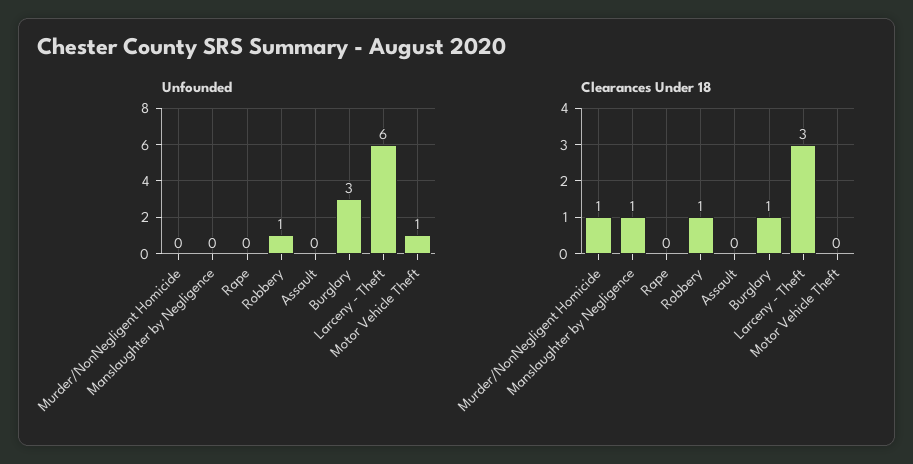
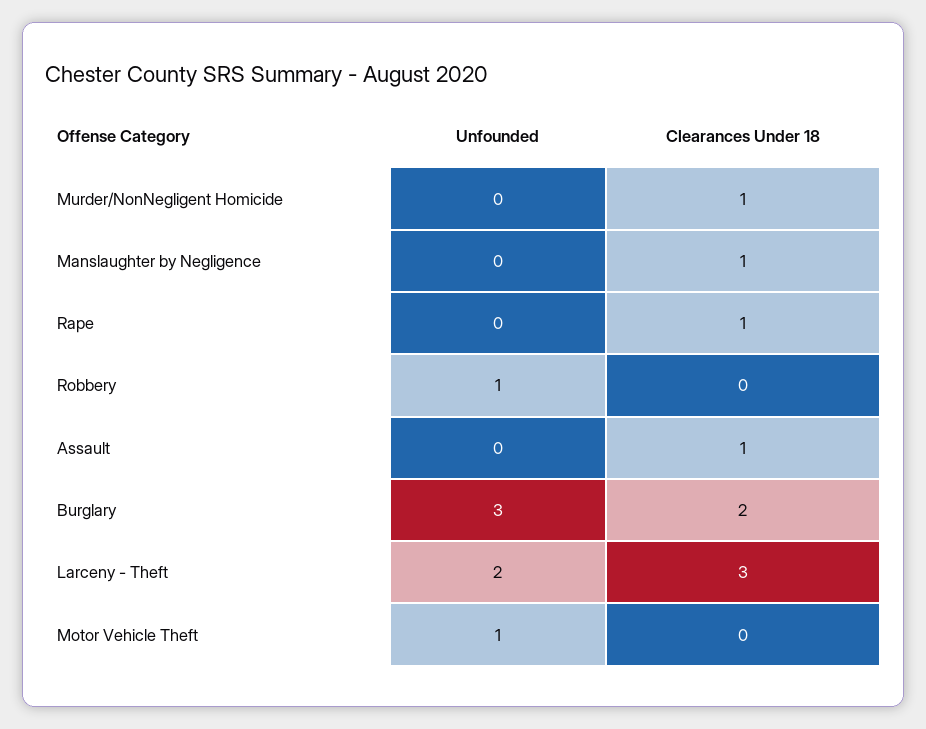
Unfounded, Larceny - Theft: 6 -> 2
Clearances Under 18, Rape: 0 -> 1
Clearances Under 18, Robbery: 1 -> 0
Clearances Under 18, Assault: 0 -> 1
Clearances Under 18, Burglary: 1 -> 2

